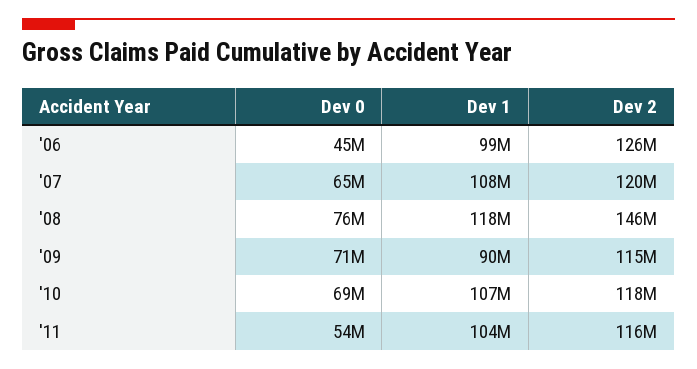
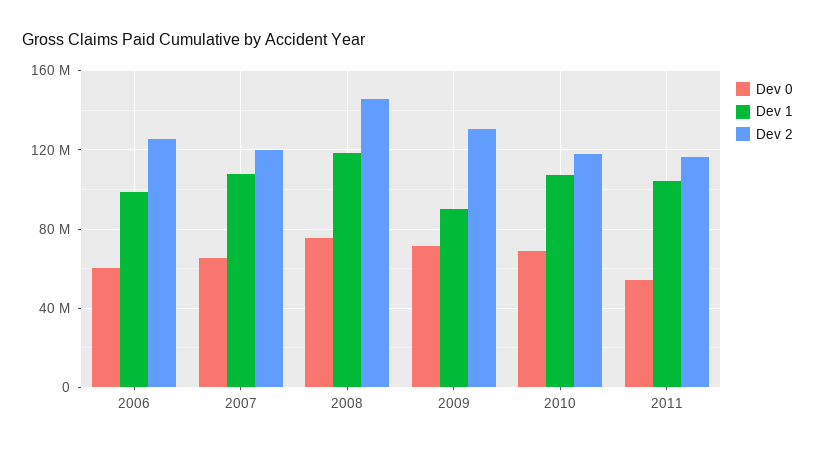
Dev 0, '06: 45000000 -> 60000000
Dev 2, '09: 115000000 -> 130000000

